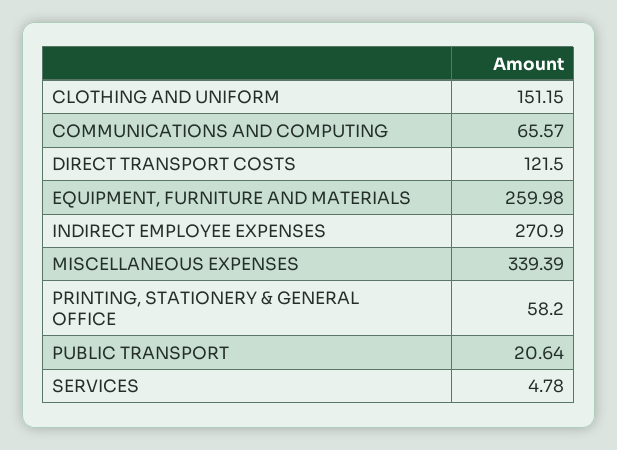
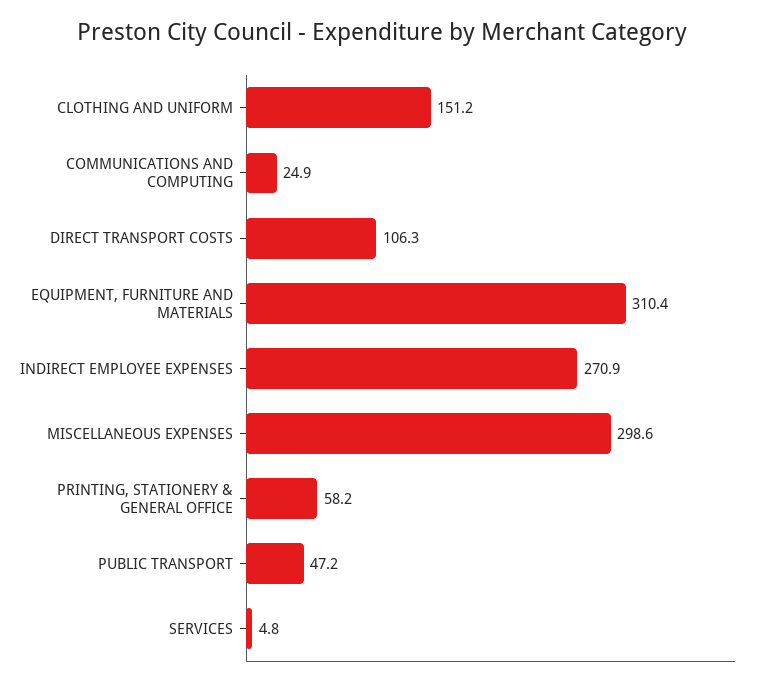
COMMUNICATIONS AND COMPUTING: 65.57 -> 24.9
DIRECT TRANSPORT COSTS: 121.5 -> 106.3
EQUIPMENT, FURNITURE AND MATERIALS: 259.98 -> 310.4
MISCELLANEOUS EXPENSES: 339.39 -> 298.6
PUBLIC TRANSPORT: 20.64 -> 47.2

